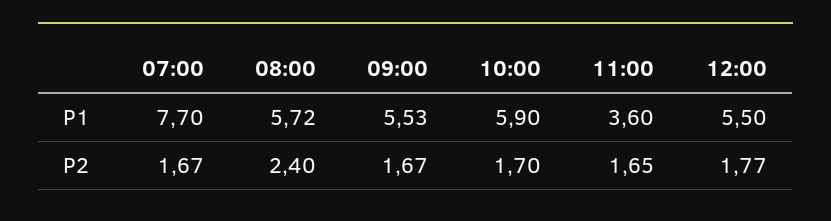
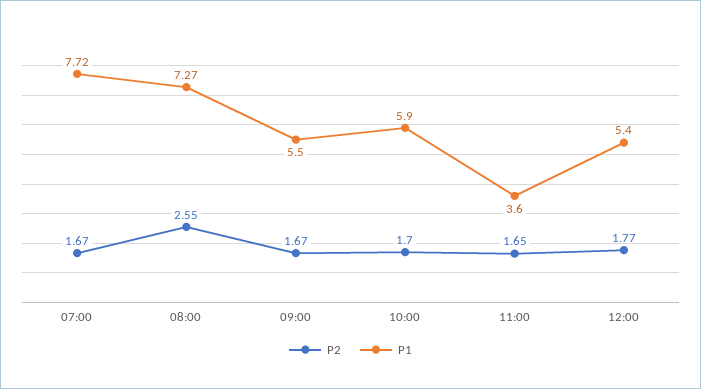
P1, 07:00: 7.7 -> 7.72
P1, 08:00: 5.72 -> 7.27
P1, 09:00: 5.53 -> 5.5
P1, 12:00: 5.5 -> 5.4
P2, 08:00: 2.4 -> 2.55

